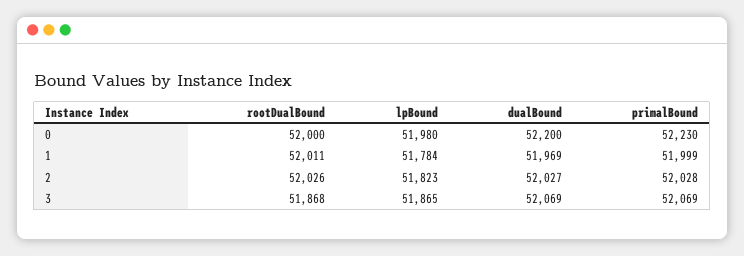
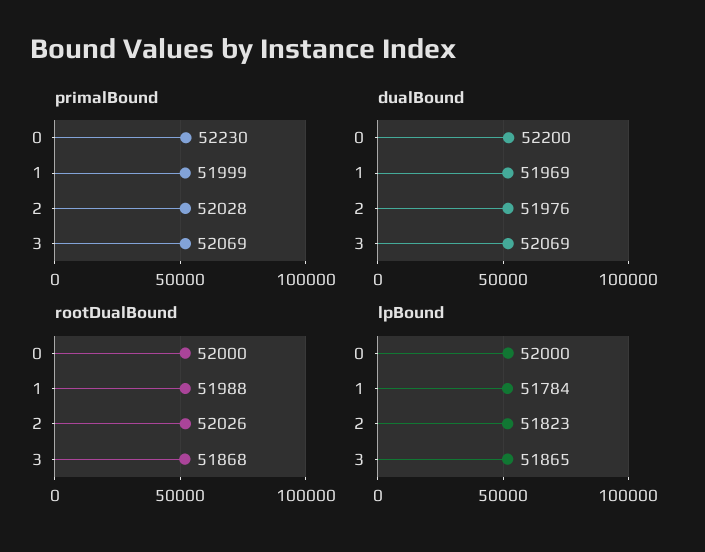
lpBound, 0: 51980 -> 52000
rootDualBound, 1: 52011 -> 51988
dualBound, 2: 52027 -> 51976

